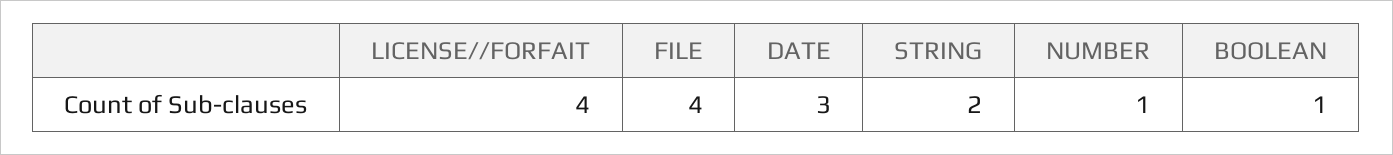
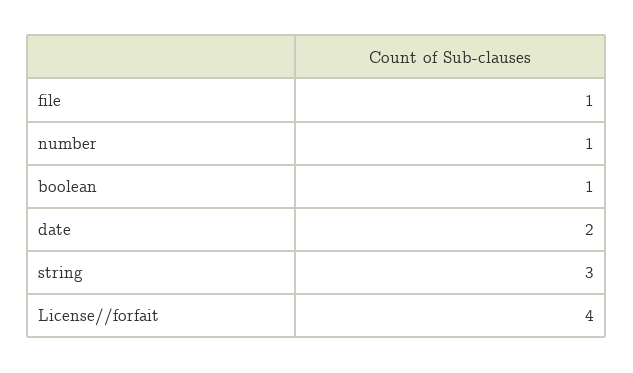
FILE: 4 -> 1
DATE: 3 -> 2
STRING: 2 -> 3

